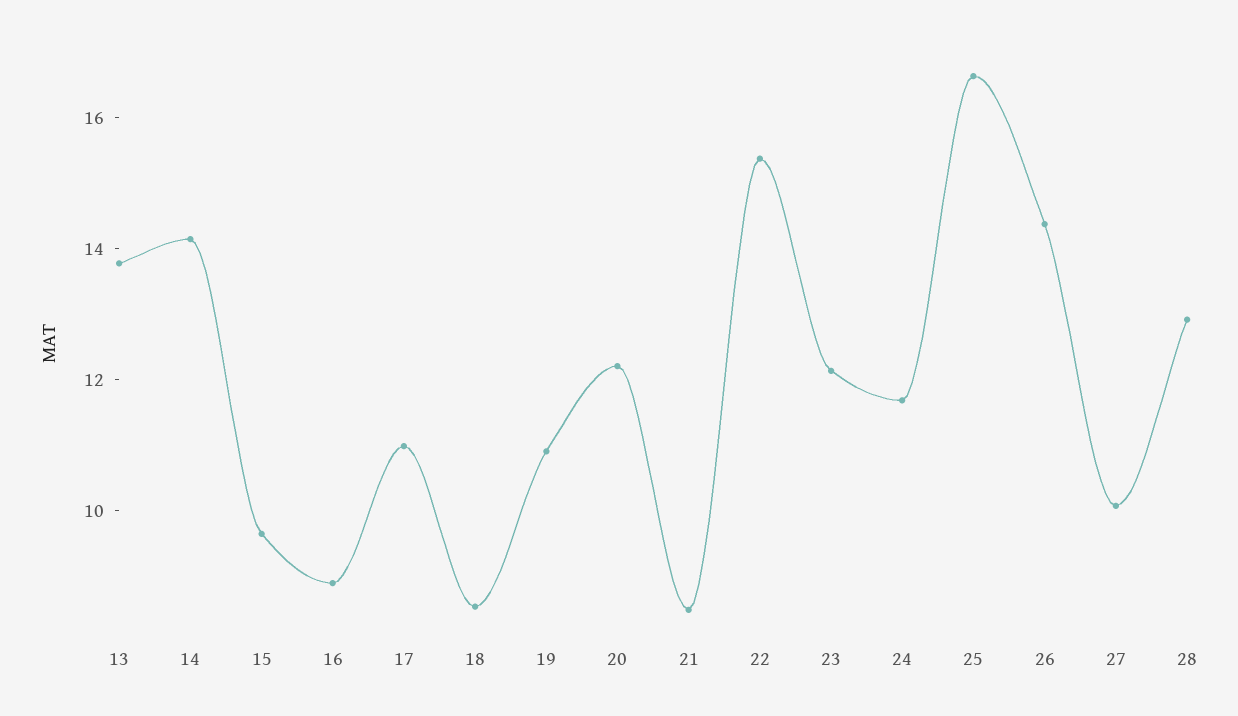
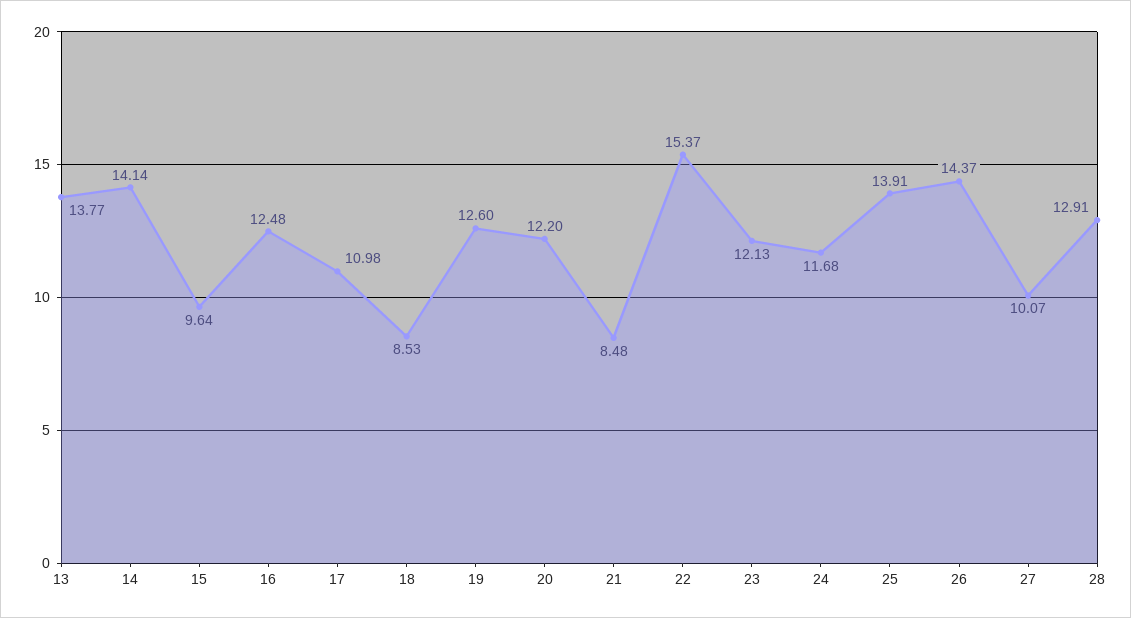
16: 9 -> 12.48
19: 11 -> 12.6
25: 16.5 -> 13.91

